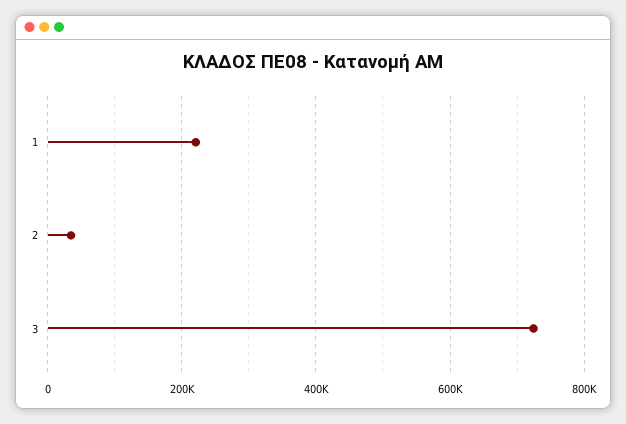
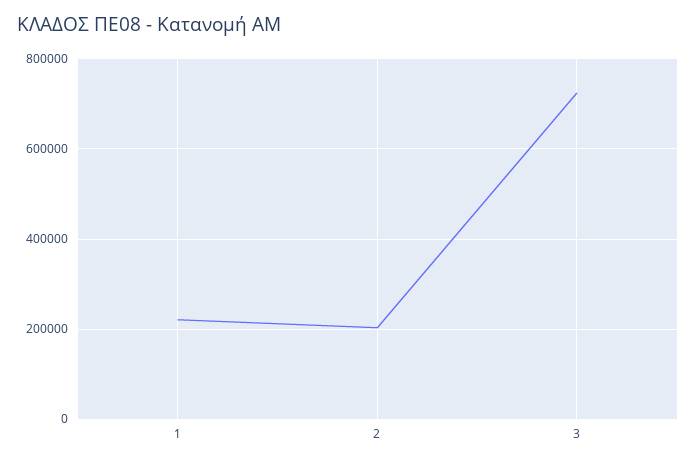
2: 40000 -> 200000

